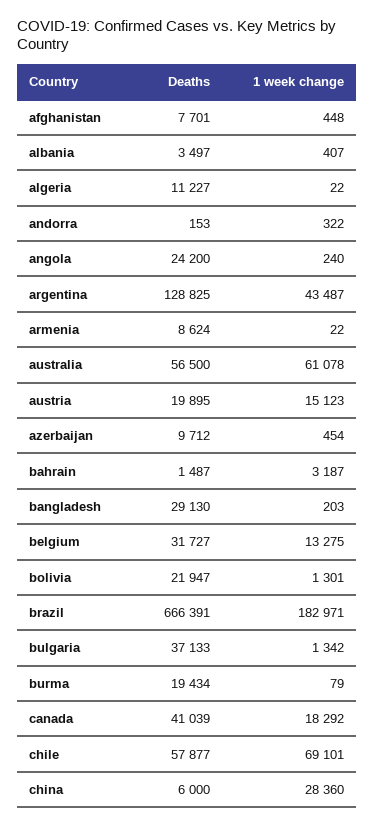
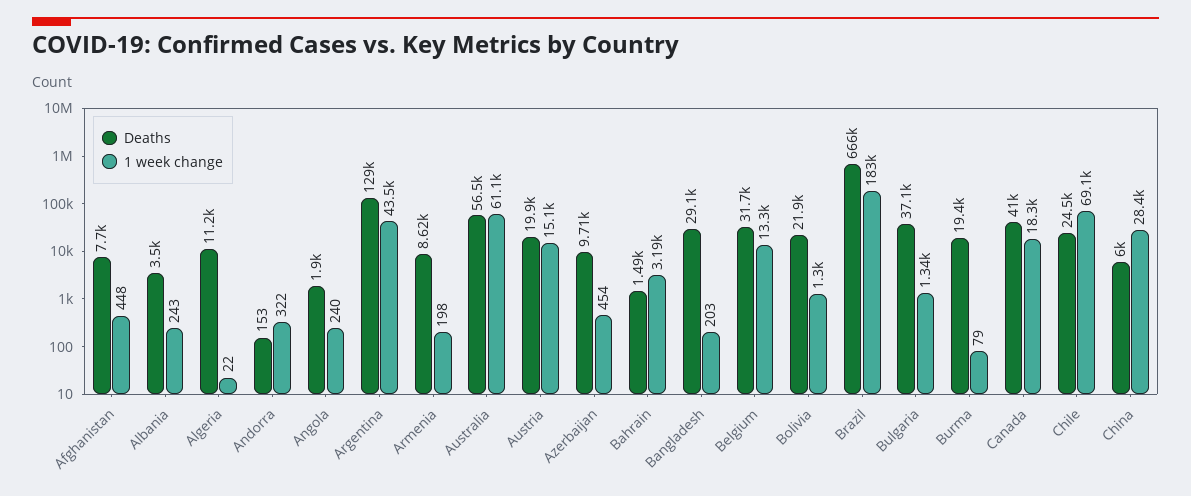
1 week change, albania: 407 -> 243
Deaths, angola: 24200 -> 1900
1 week change, armenia: 22 -> 198
Deaths, chile: 57877 -> 24500

